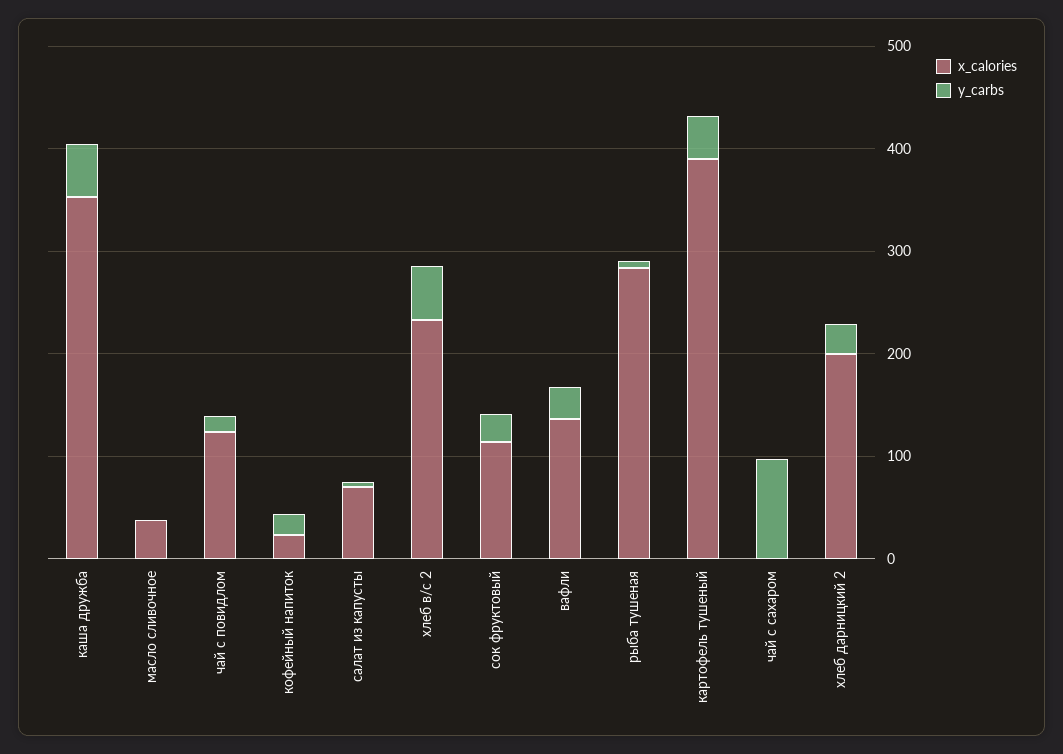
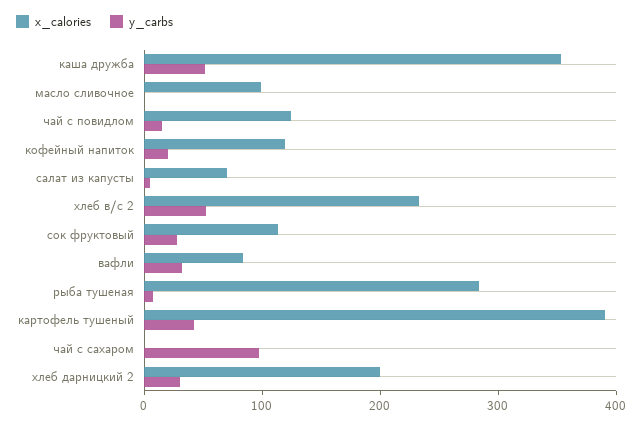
x_calories, масло сливочное: 40 -> 100
x_calories, кофейный напиток: 20 -> 120
x_calories, вафли: 140 -> 80

